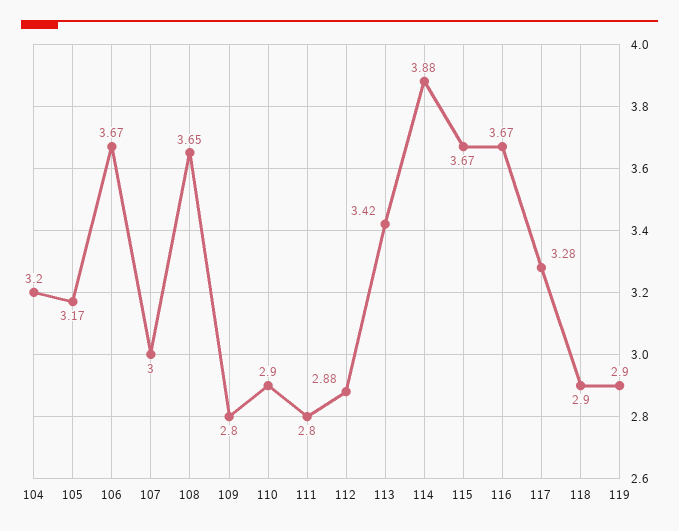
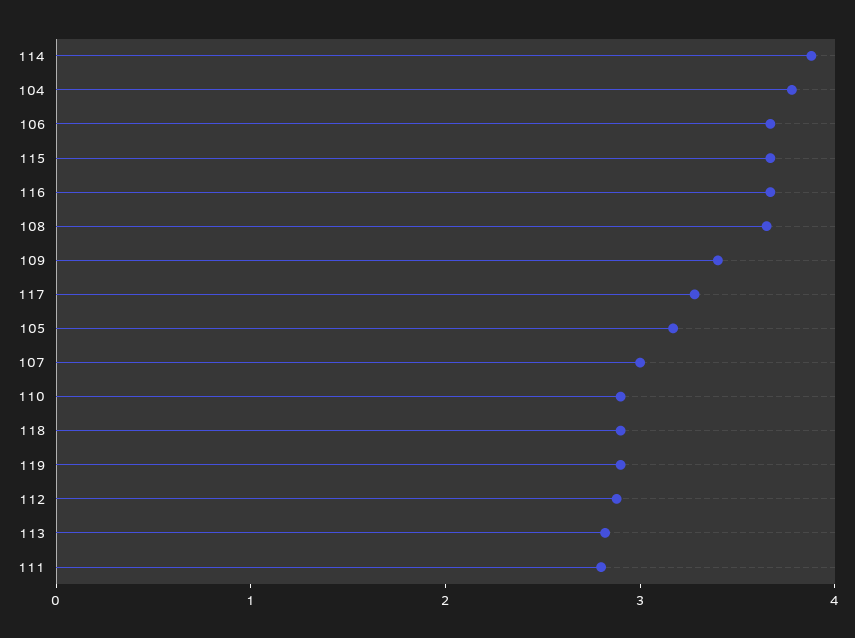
104: 3.2 -> 3.8
109: 2.8 -> 3.4
113: 3.42 -> 2.8

